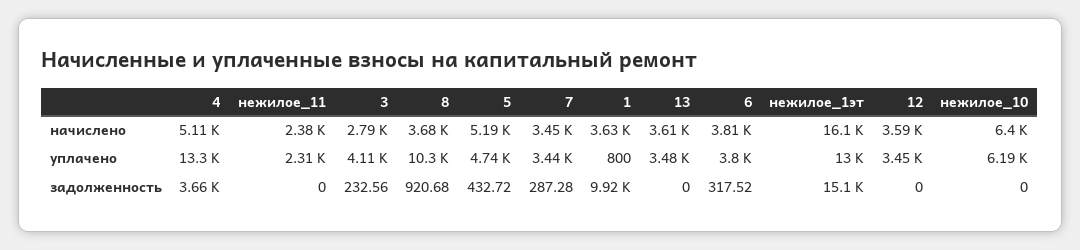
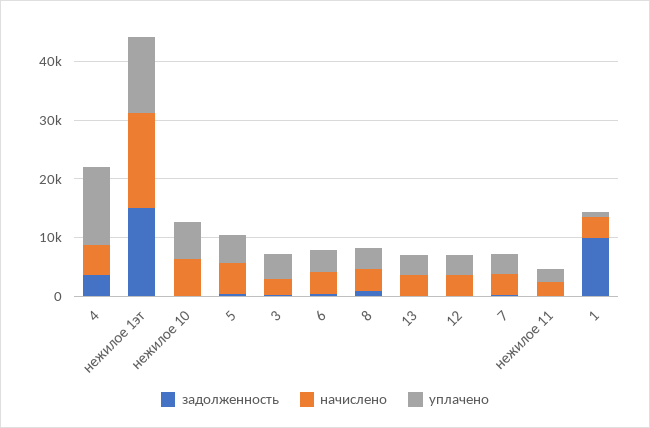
уплачено, 8: 10300 -> 4000

